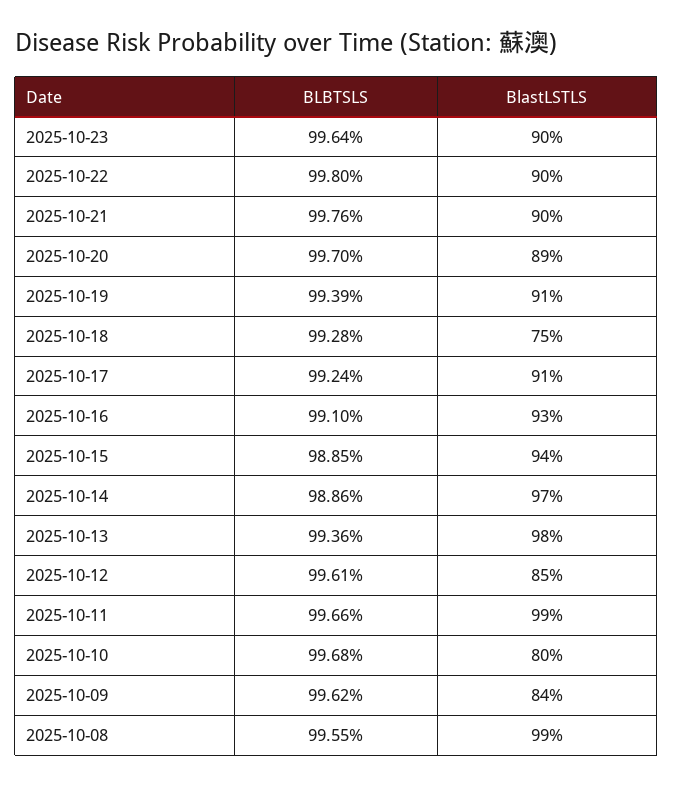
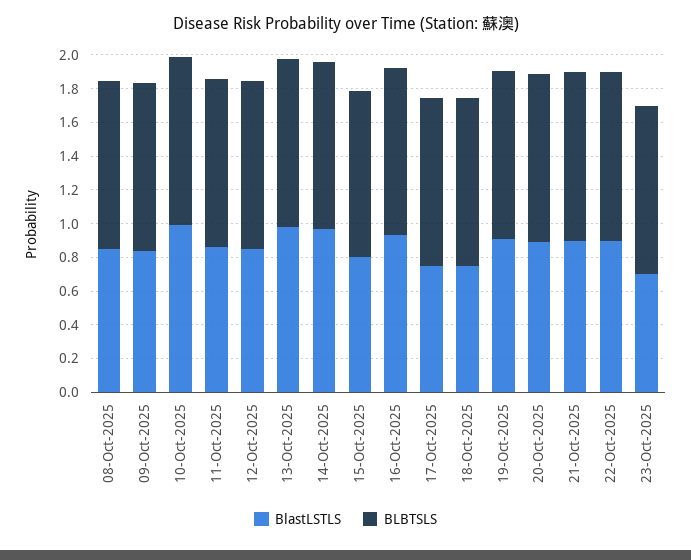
BlastLSTLS, 2025-10-23: 0.9 -> 0.7
BlastLSTLS, 2025-10-17: 0.91 -> 0.75
BlastLSTLS, 2025-10-15: 0.94 -> 0.8
BlastLSTLS, 2025-10-11: 0.99 -> 0.85
BlastLSTLS, 2025-10-10: 0.8 -> 1
BlastLSTLS, 2025-10-08: 0.99 -> 0.85

